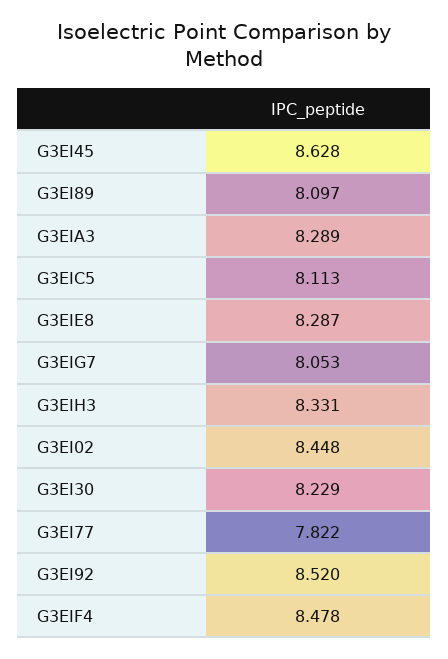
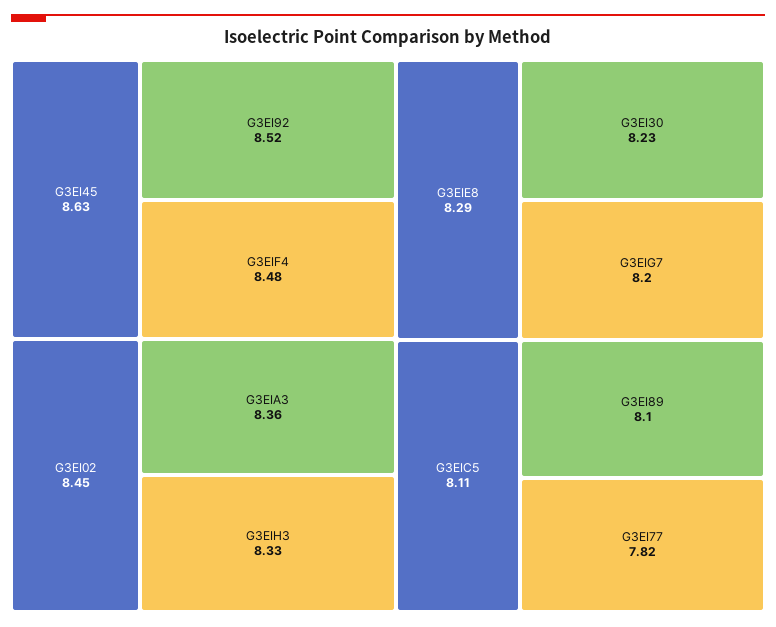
G3EIA3: 8.289 -> 8.36
G3EIG7: 8.053 -> 8.2

